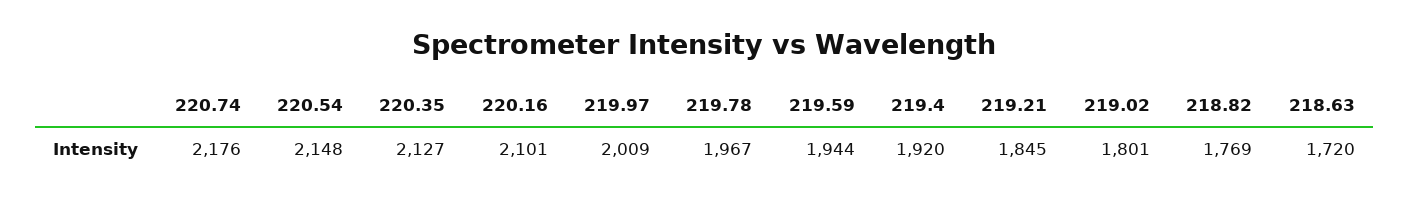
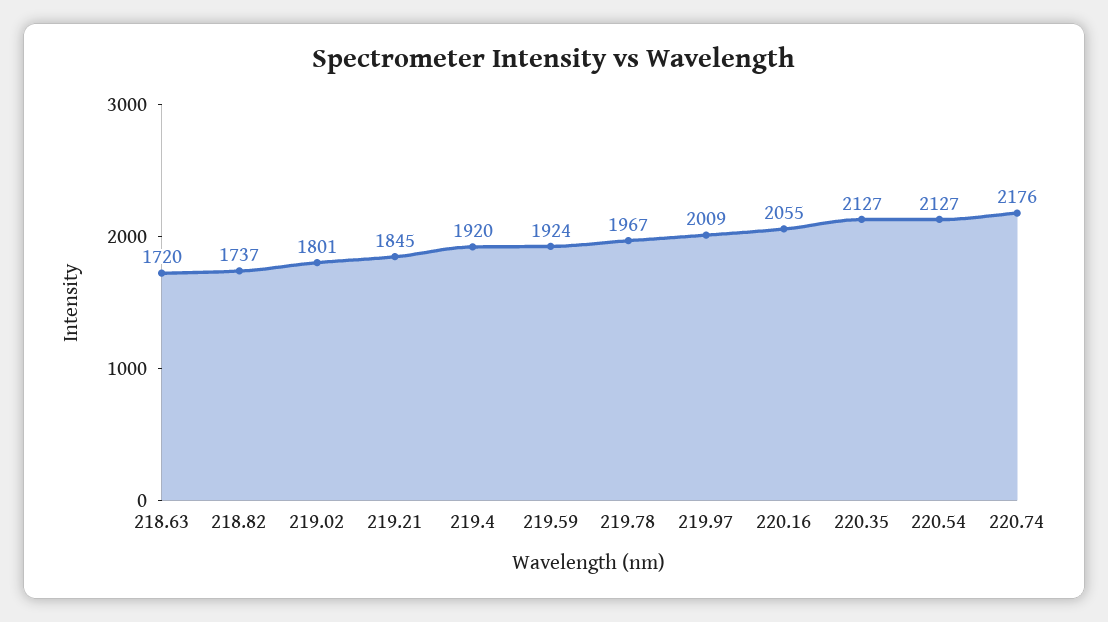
220.54: 2148 -> 2127
220.16: 2101 -> 2055
219.59: 1944 -> 1924
218.82: 1769 -> 1737

